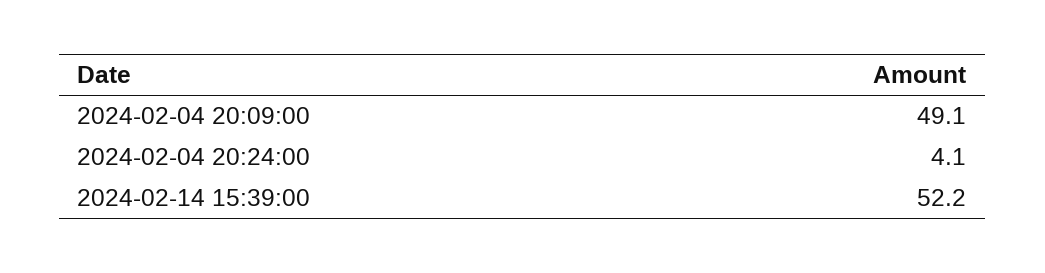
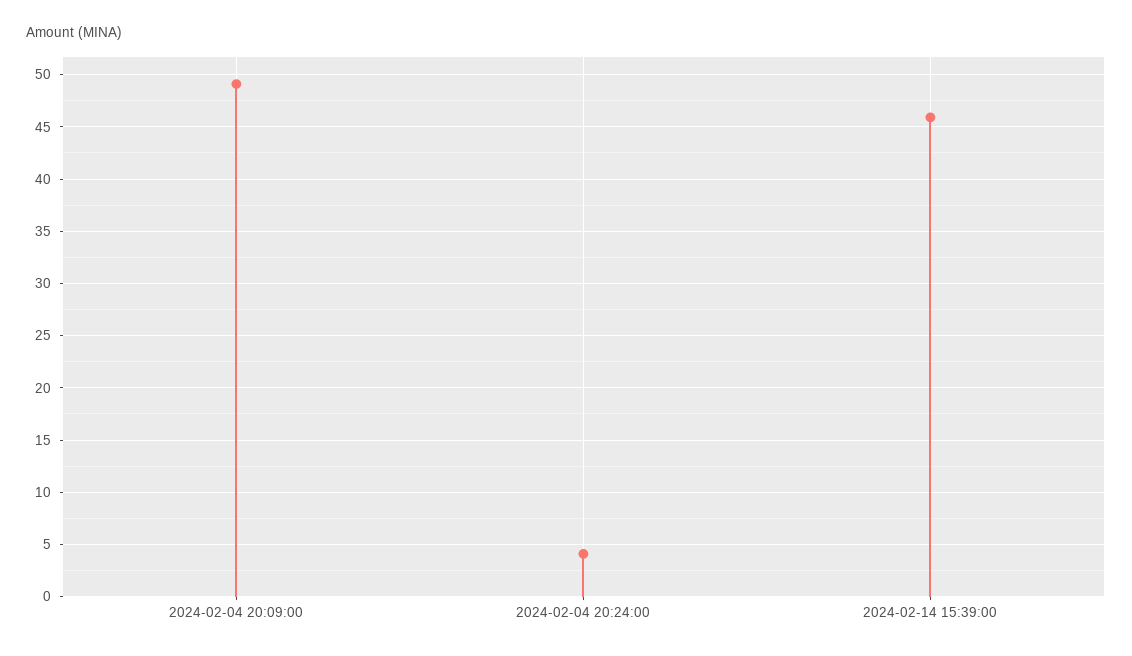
2024-02-14 15:39:00: 52.2 -> 46

